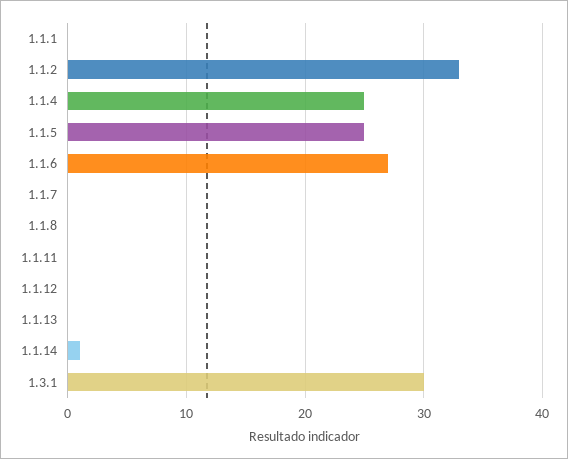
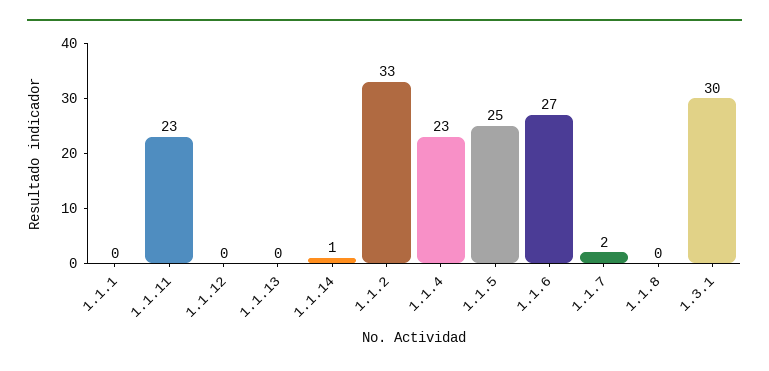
1.1.4: 25 -> 23
1.1.7: 0 -> 2
1.1.11: 0 -> 23

